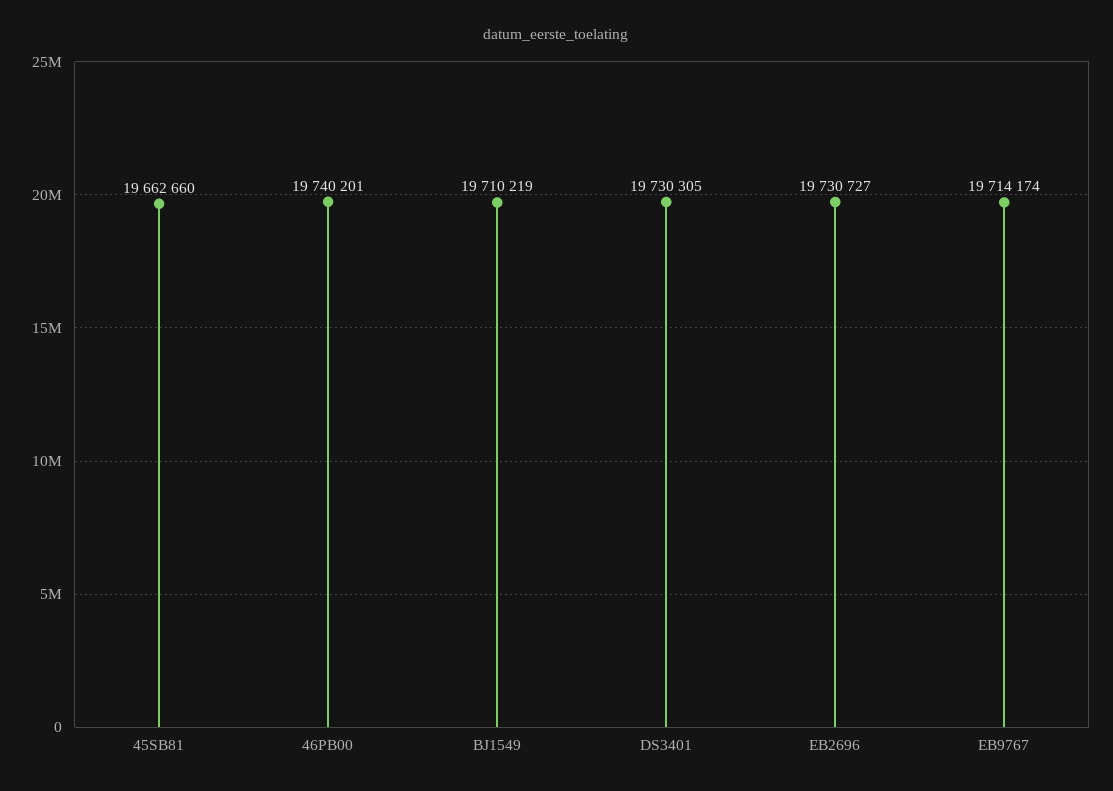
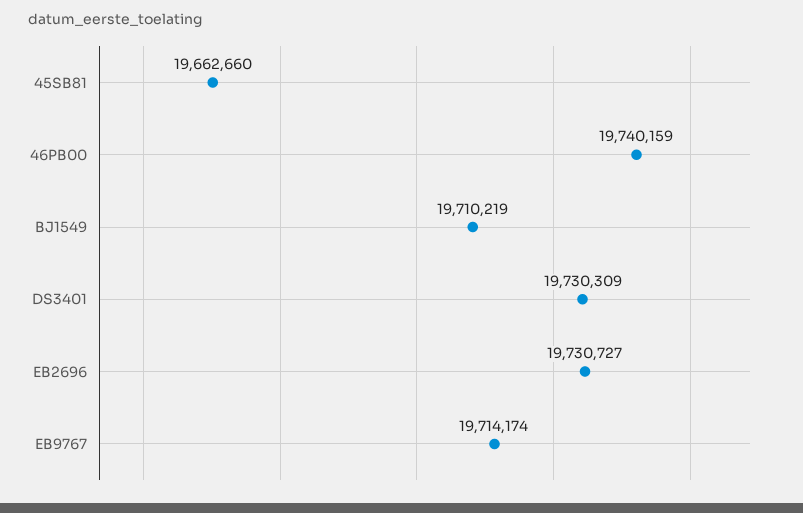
46PB00: 19740201 -> 19740159
DS3401: 19730305 -> 19730309

